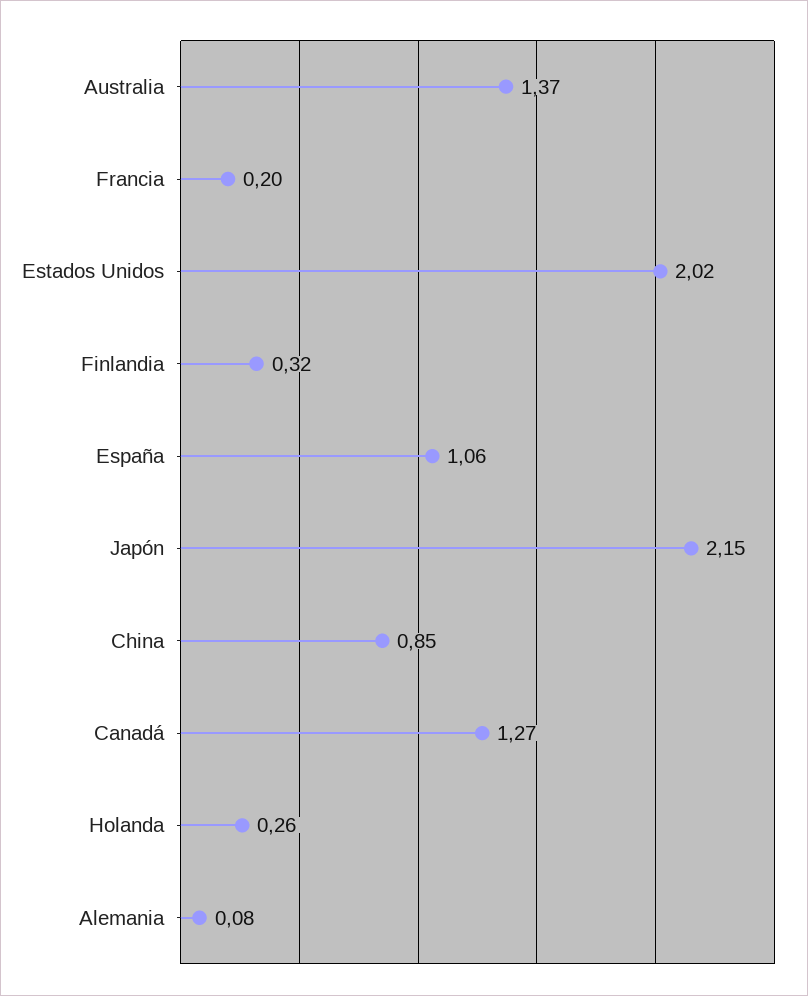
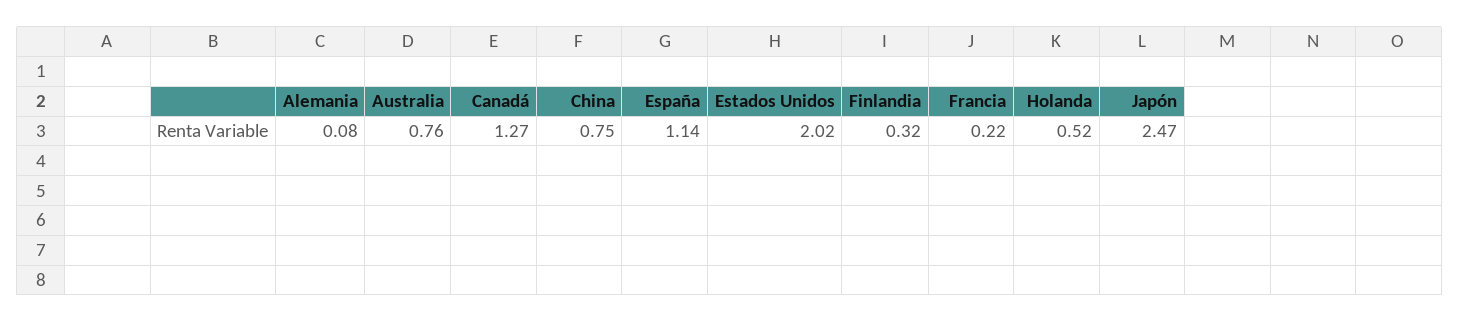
Australia: 1.37 -> 0.76
Francia: 0.2 -> 0.22
España: 1.06 -> 1.14
Japón: 2.15 -> 2.47
China: 0.85 -> 0.75
Holanda: 0.26 -> 0.52

